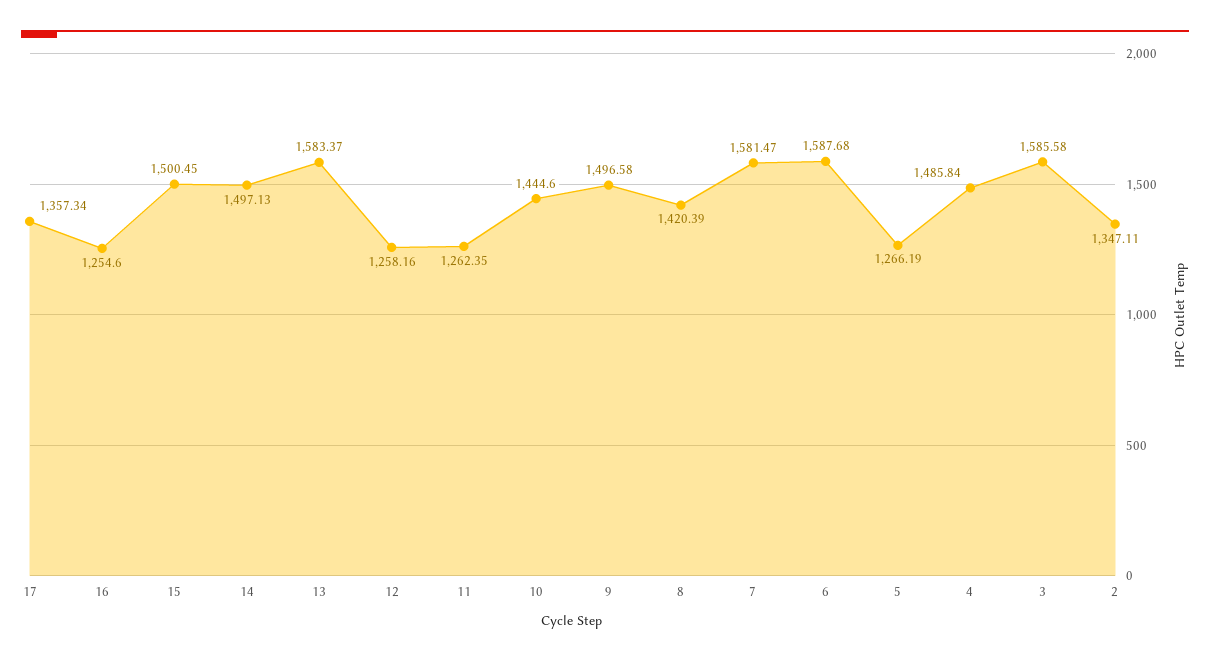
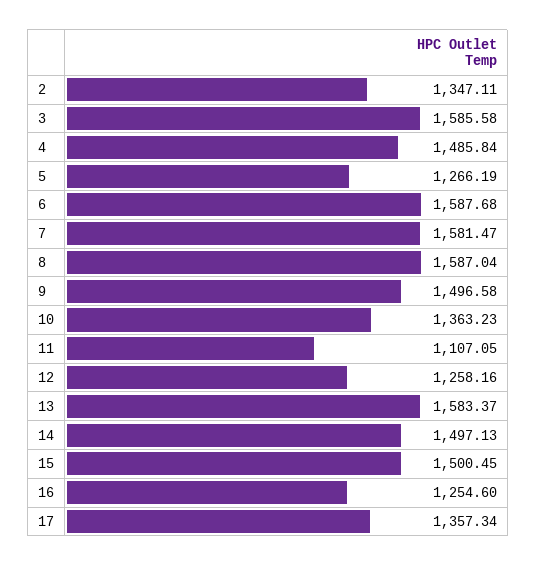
11: 1262.35 -> 1107.05
10: 1444.6 -> 1363.23
8: 1420.39 -> 1587.04

